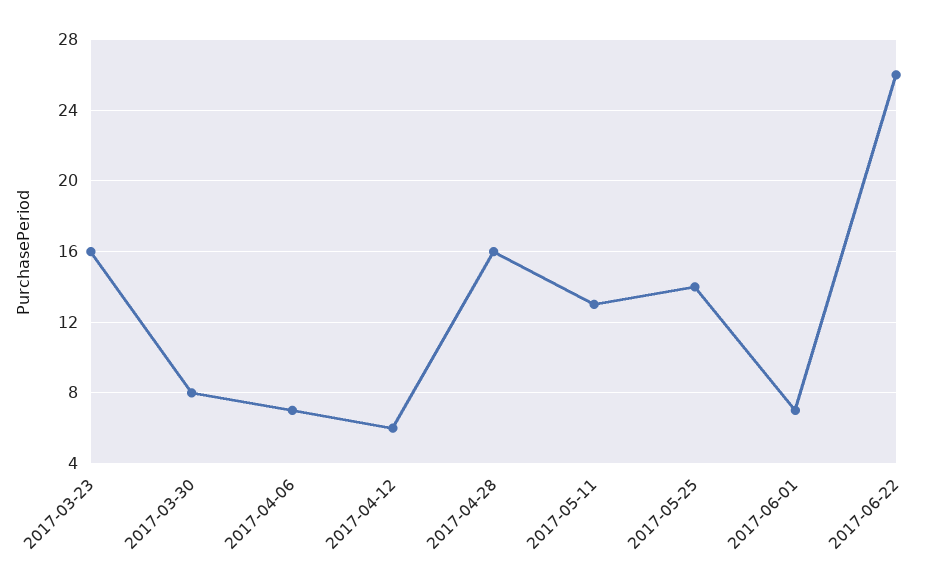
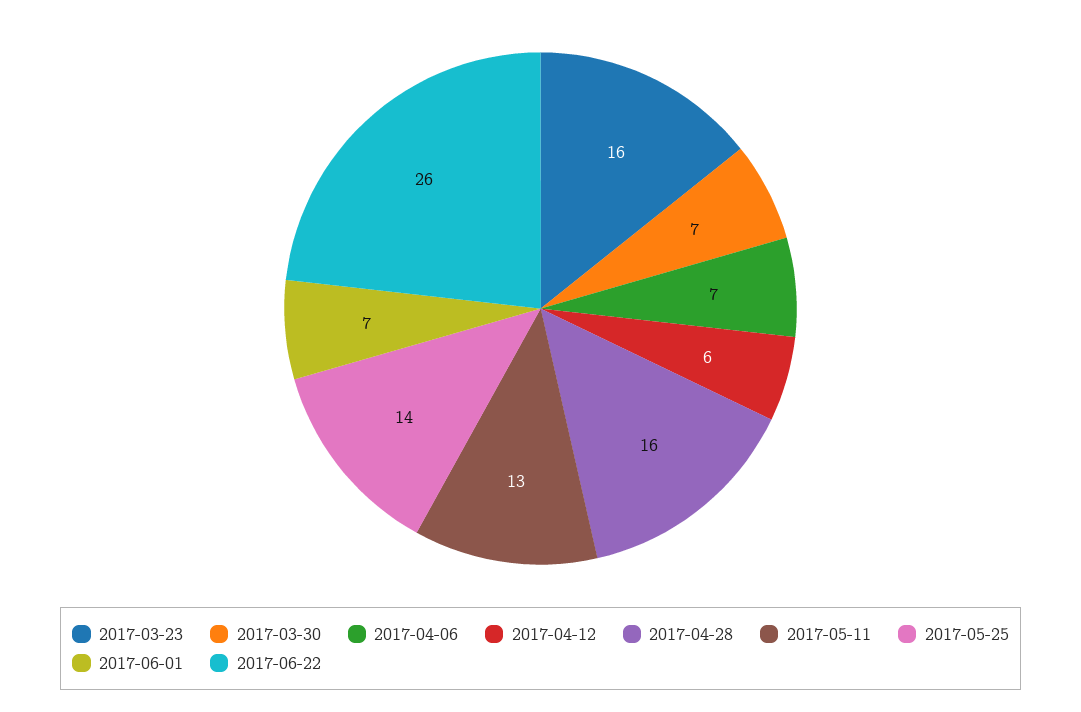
2017-03-30: 8 -> 7

